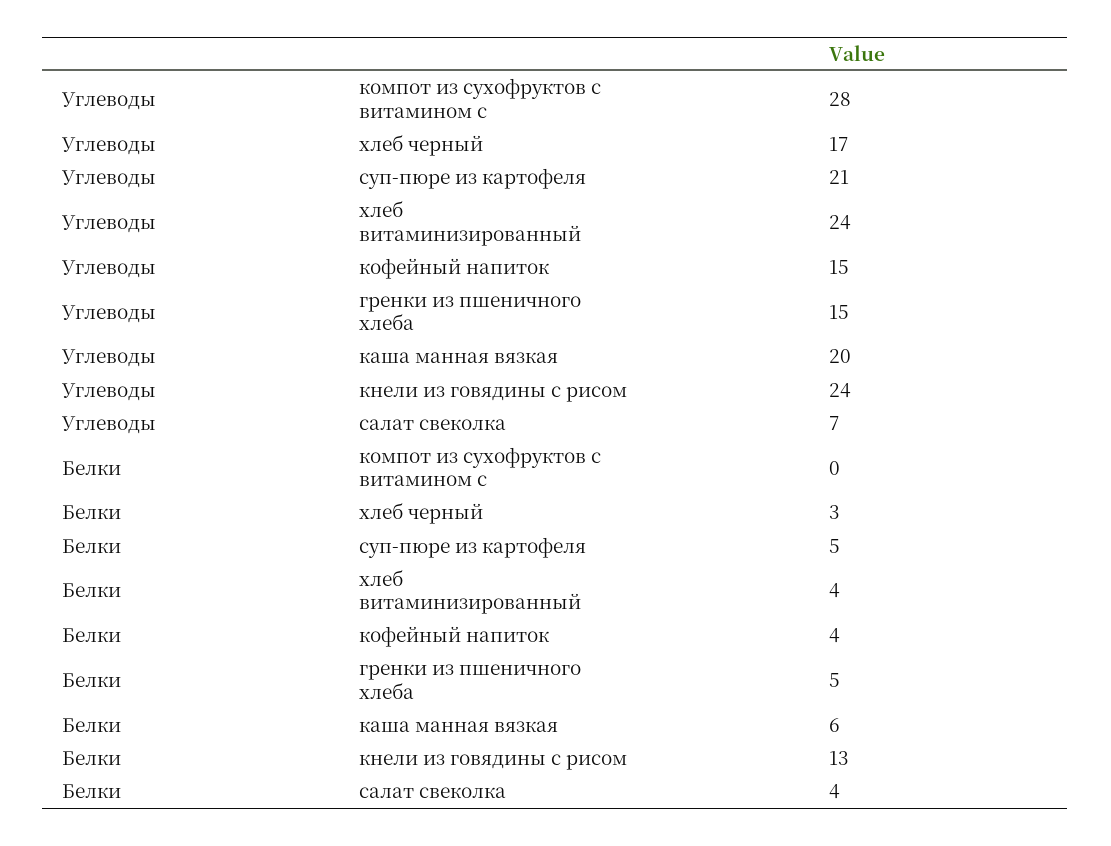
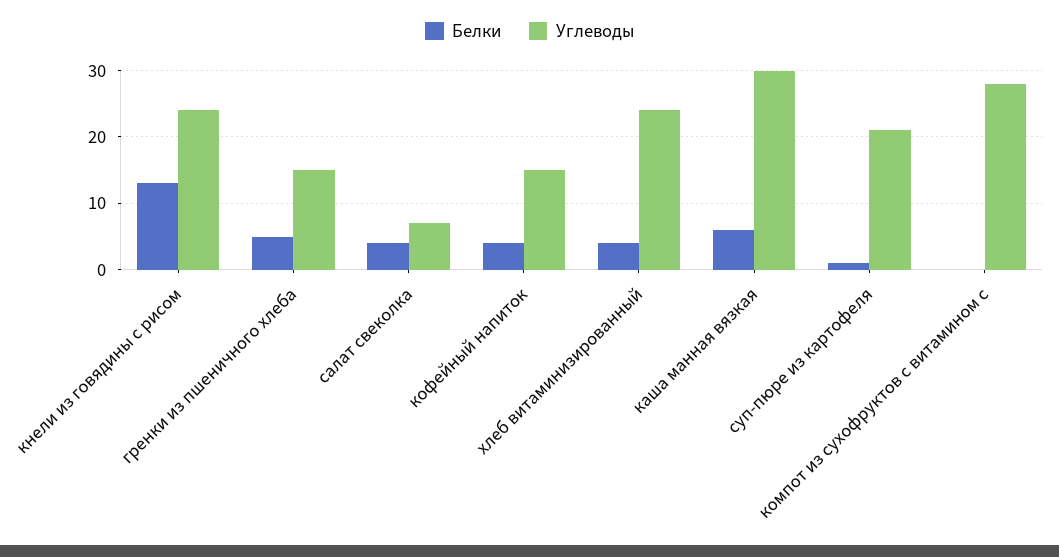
Углеводы, хлеб черный: 17 -> none
Углеводы, каша манная вязкая: 20 -> 30
Белки, хлеб черный: 3 -> none
Белки, суп-пюре из картофеля: 5 -> 1

